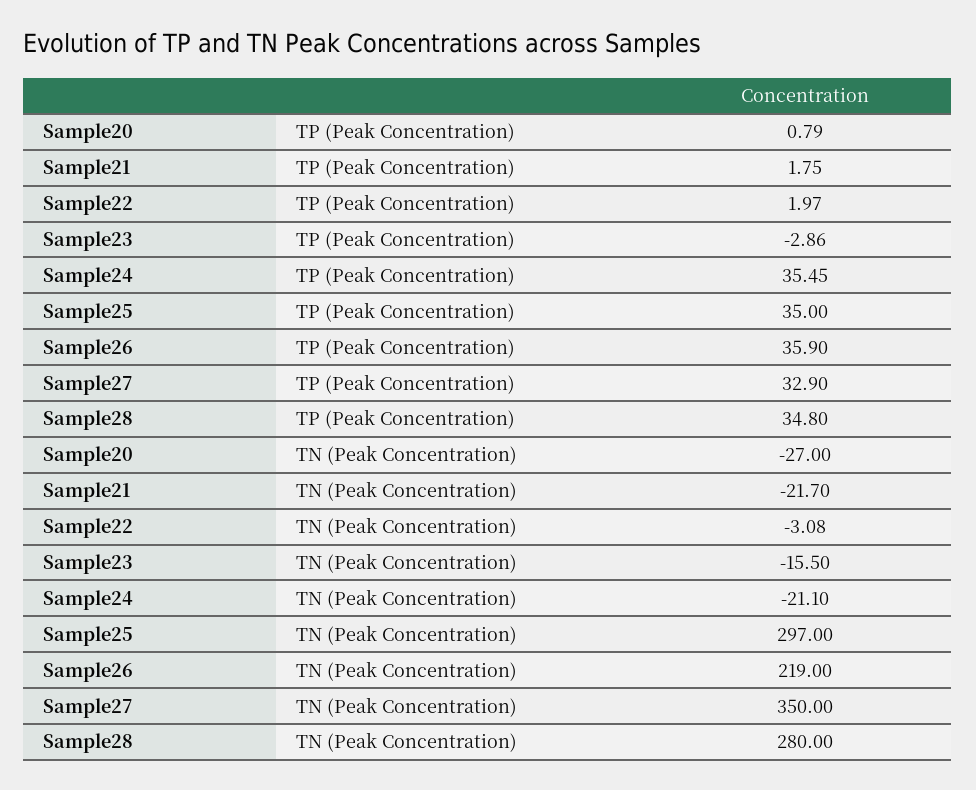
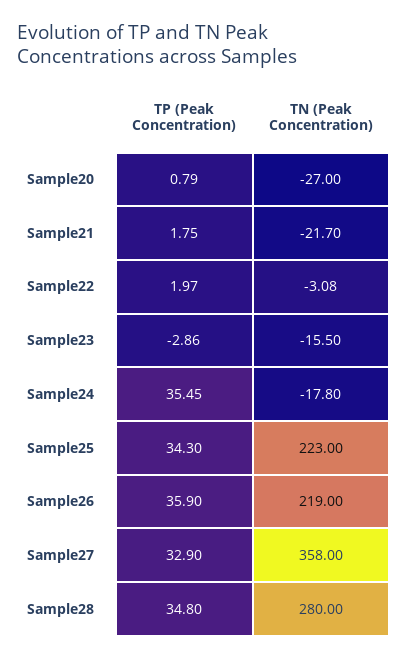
Sample25, TP (Peak Concentration): 35 -> 34.3
Sample24, TN (Peak Concentration): -21.1 -> -17.8
Sample25, TN (Peak Concentration): 297 -> 223
Sample27, TN (Peak Concentration): 350 -> 358

